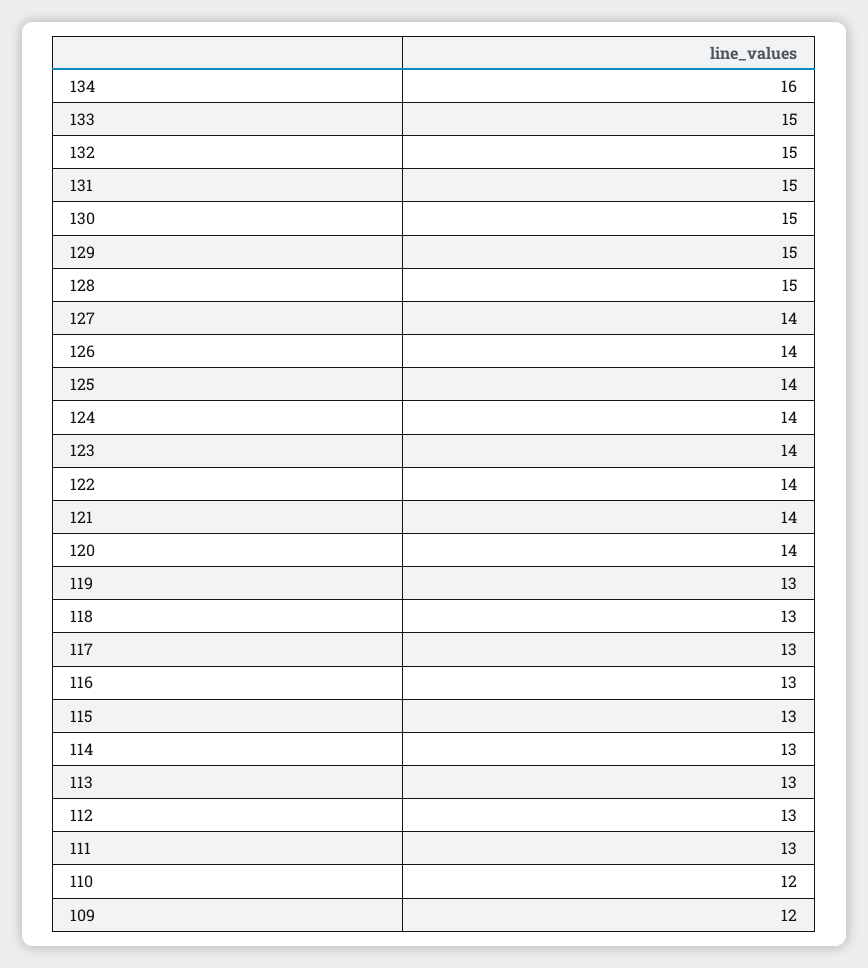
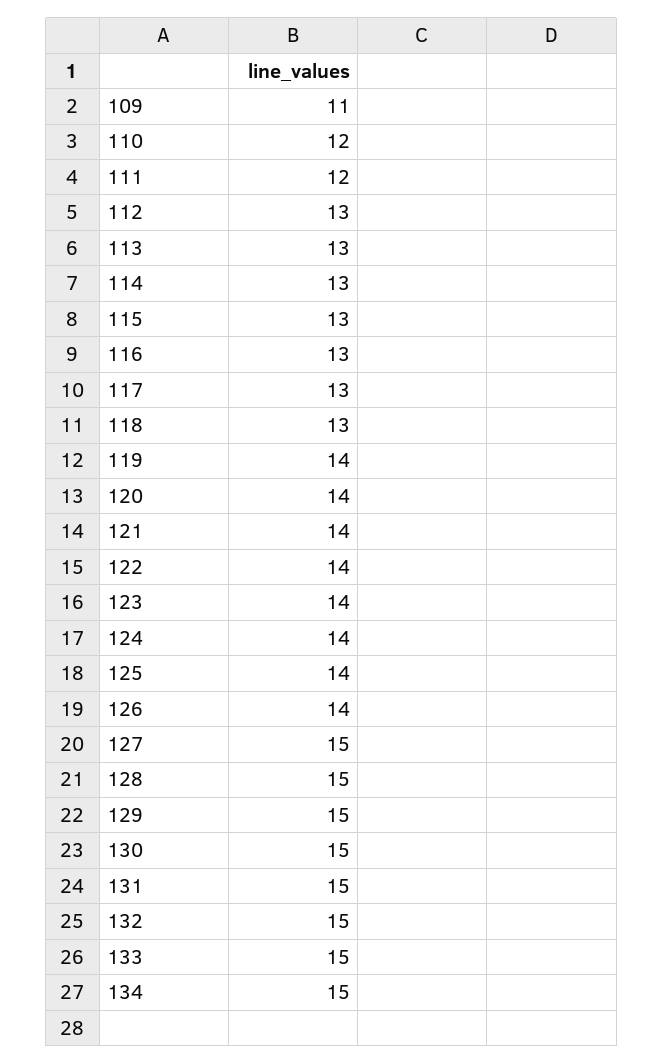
134: 16 -> 15
127: 14 -> 15
119: 13 -> 14
111: 13 -> 12
109: 12 -> 11

